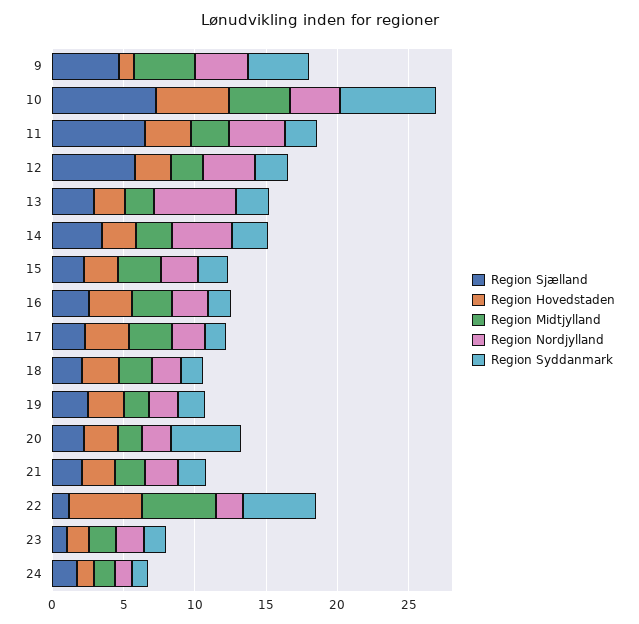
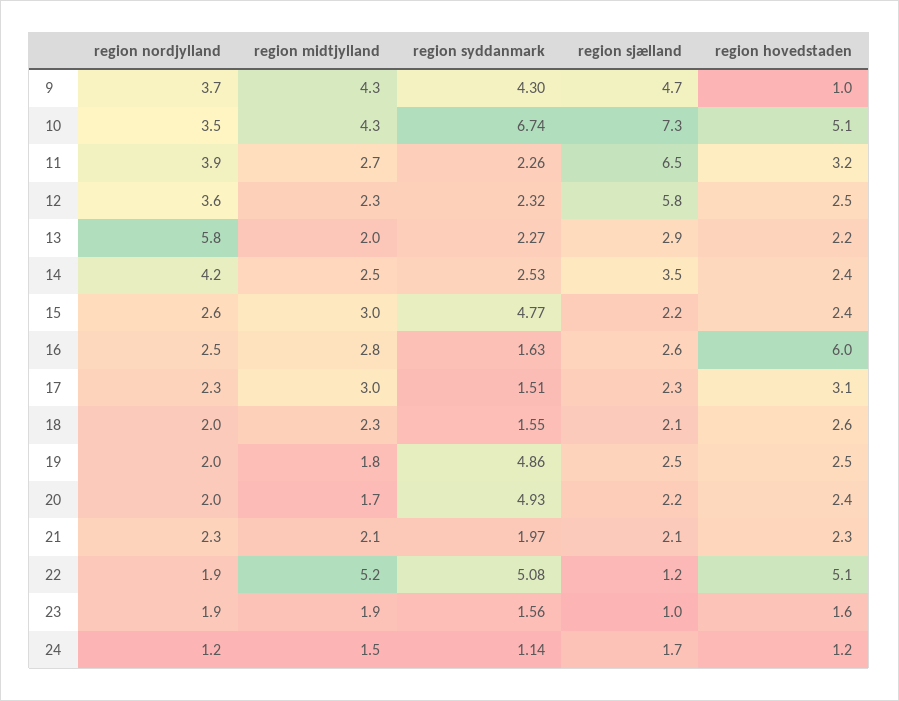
Region Syddanmark, 15: 2 -> 4.77
Region Hovedstaden, 16: 3 -> 6
Region Syddanmark, 19: 2 -> 4.86

